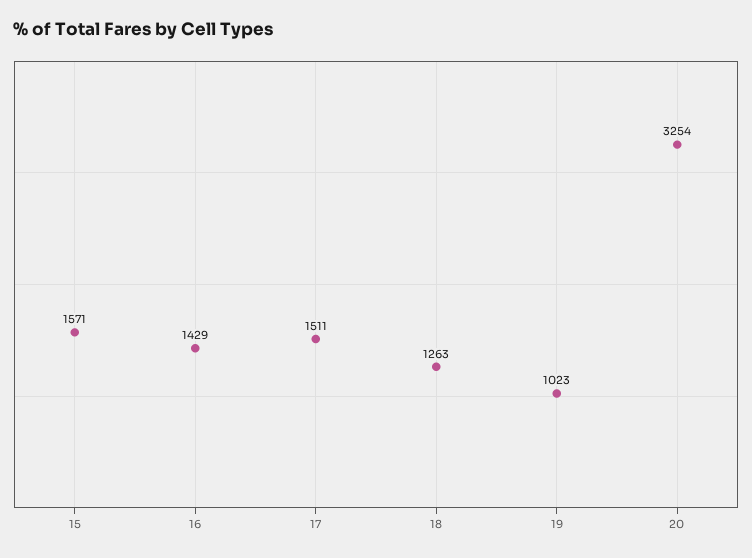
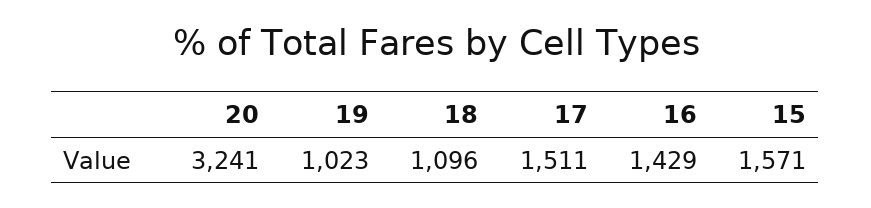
18: 1263 -> 1096
20: 3254 -> 3241

